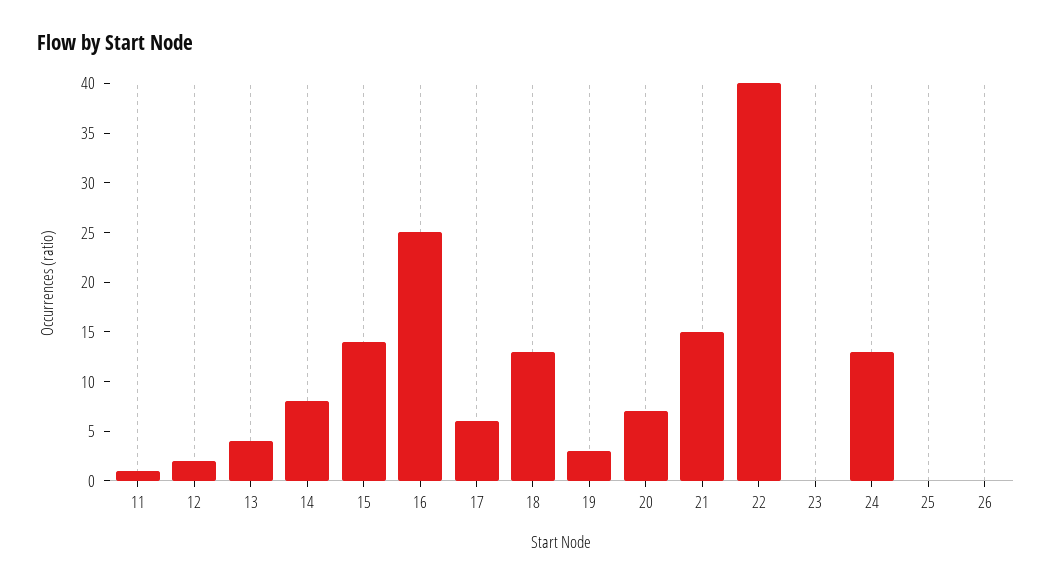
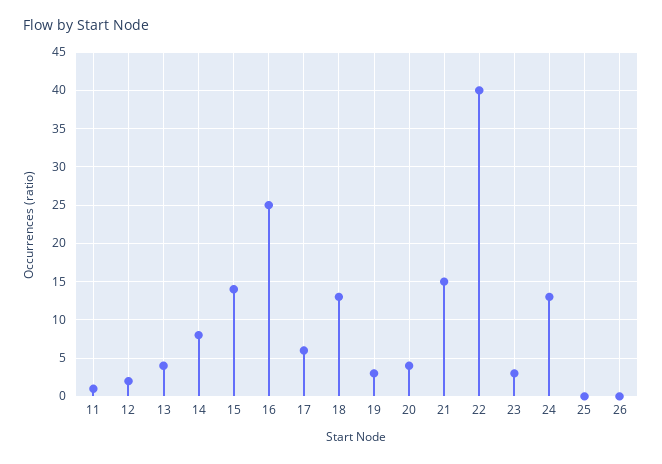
20: 7 -> 4
23: 0 -> 3

